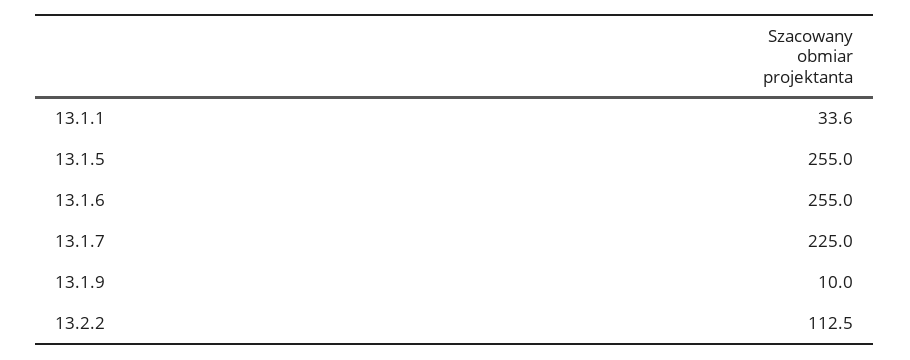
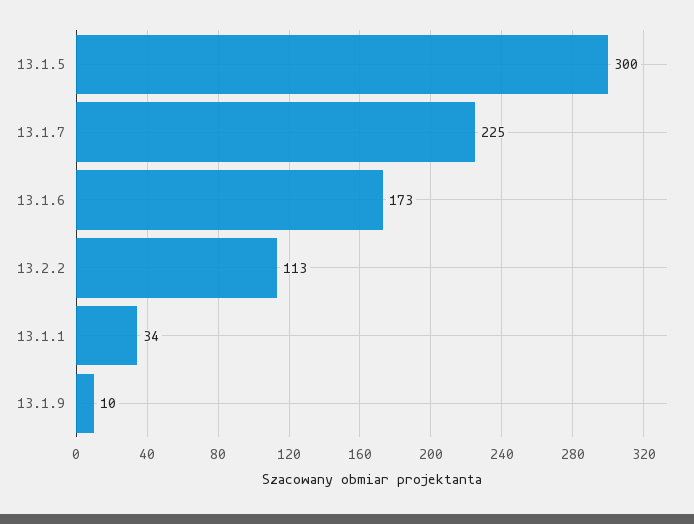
13.1.5: 255 -> 300
13.1.6: 255 -> 173

